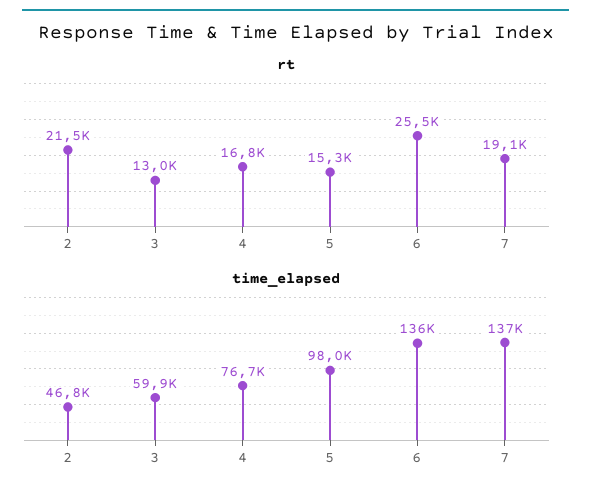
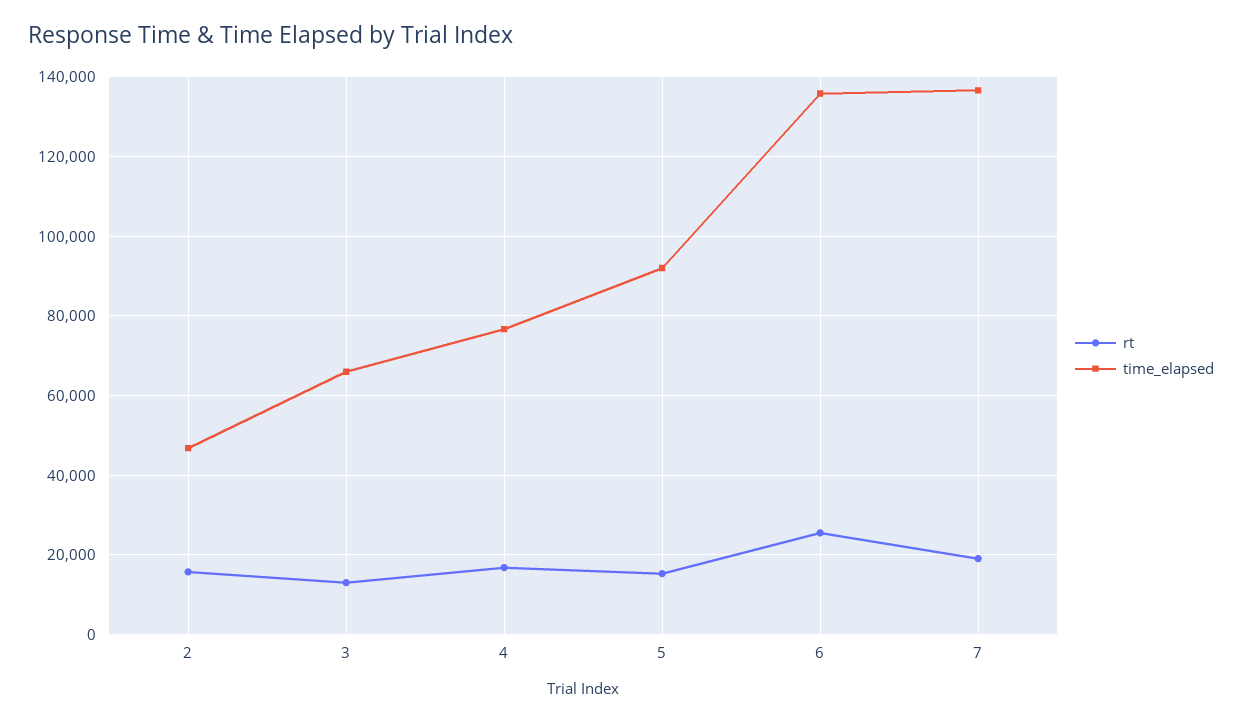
rt, 2: 21500 -> 16000
time_elapsed, 3: 59900 -> 66000
time_elapsed, 5: 98000 -> 92000

